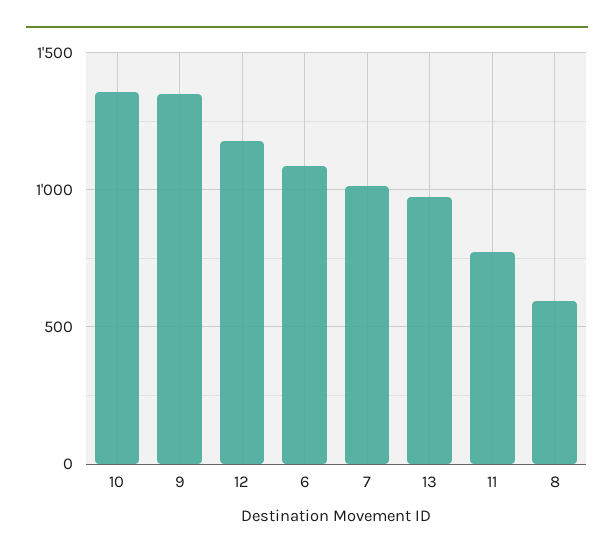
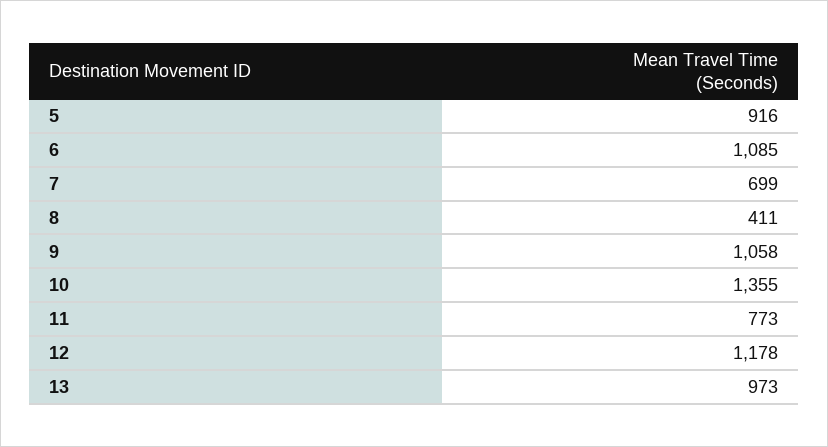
9: 1350 -> 1058
7: 1000 -> 699
8: 600 -> 411
5: none -> 916

